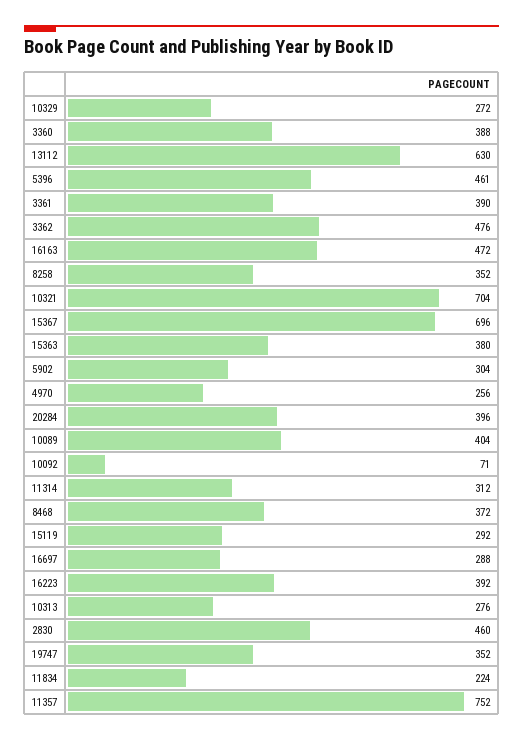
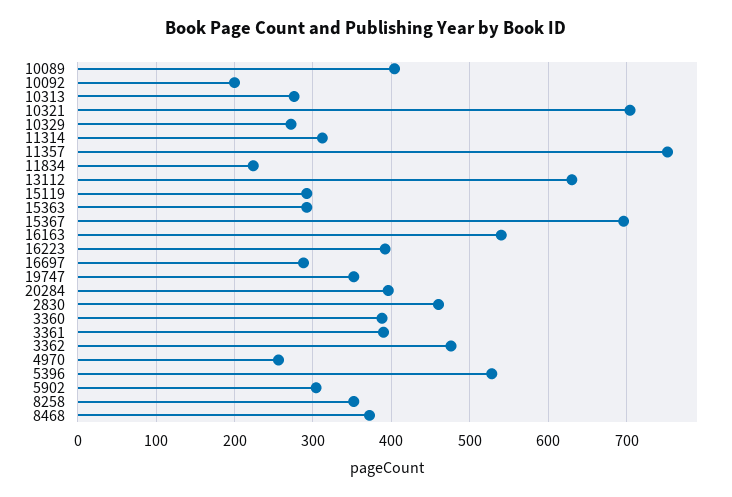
5396: 461 -> 530
16163: 472 -> 540
15363: 380 -> 290
10092: 71 -> 200

